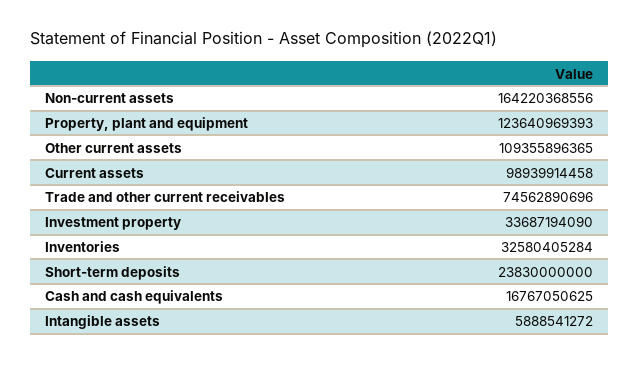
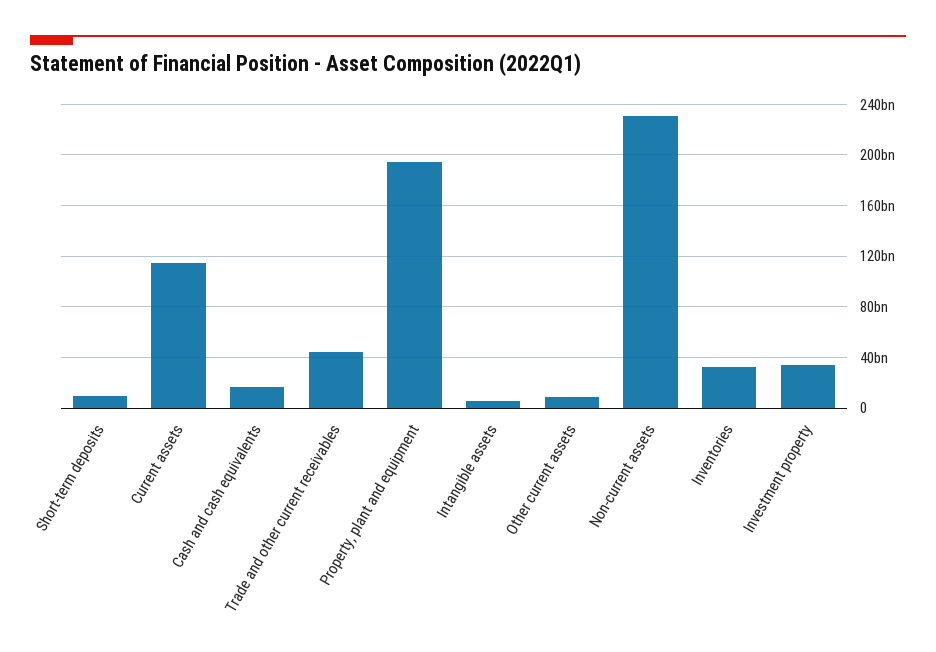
Non-current assets: 164220368556 -> 230000000000
Property, plant and equipment: 123640969393 -> 195000000000
Other current assets: 109355896365 -> 10000000000
Current assets: 98939914458 -> 115000000000
Trade and other current receivables: 74562890696 -> 45000000000
Short-term deposits: 23830000000 -> 10000000000

